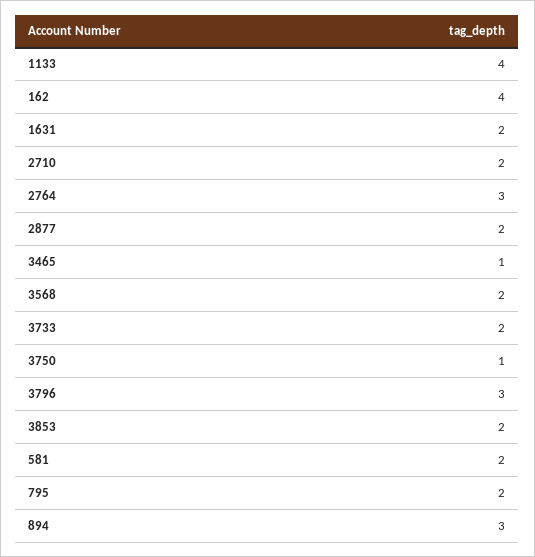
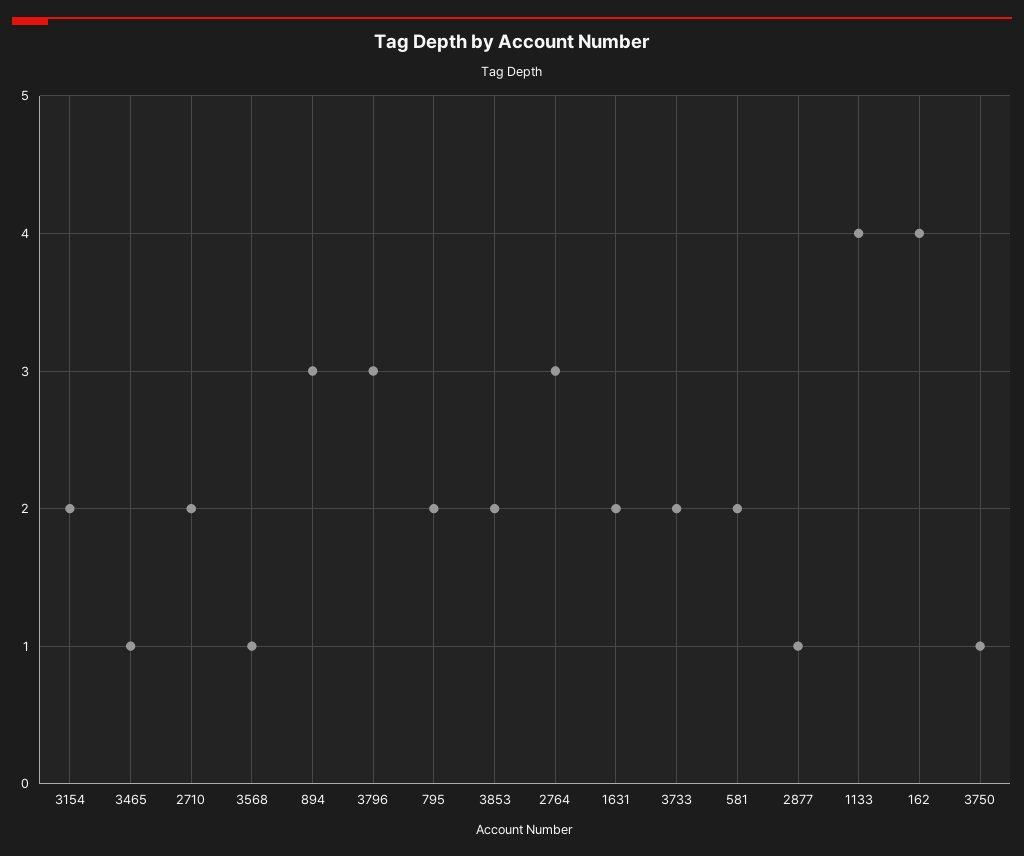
2877: 2 -> 1
3568: 2 -> 1
3154: none -> 2

